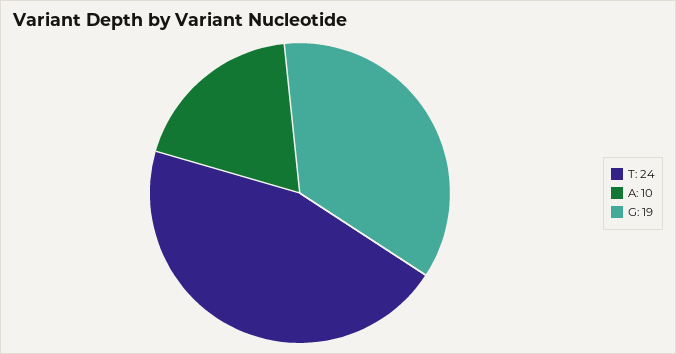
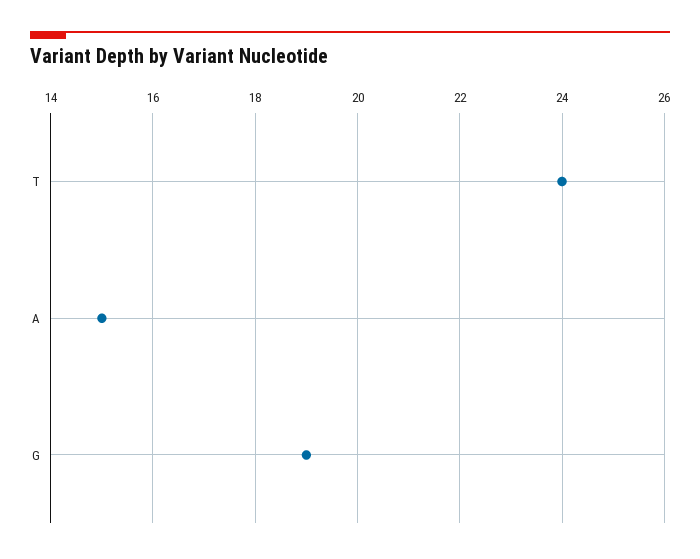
A: 10 -> 15

